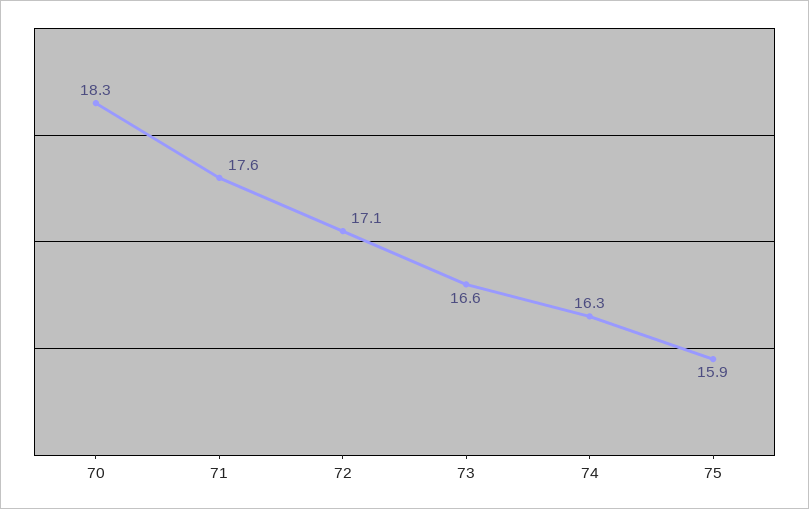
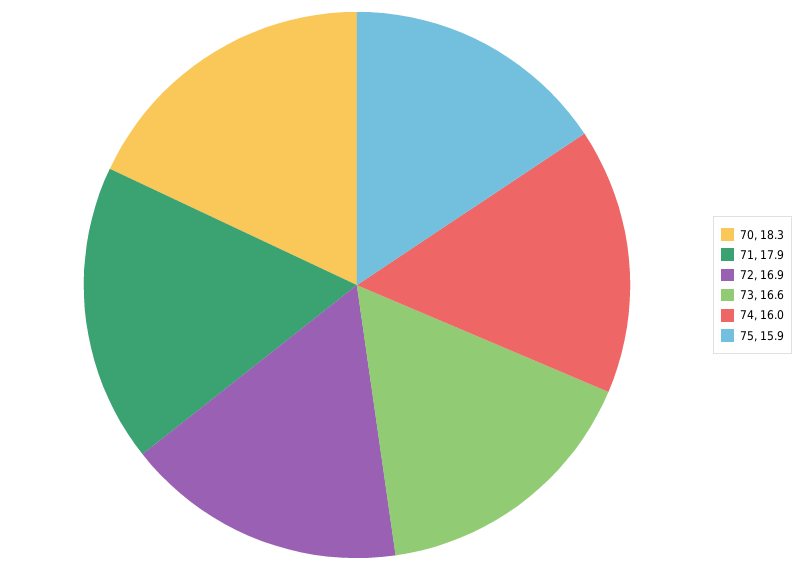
71: 17.6 -> 17.9
72: 17.1 -> 16.9
74: 16.3 -> 16

